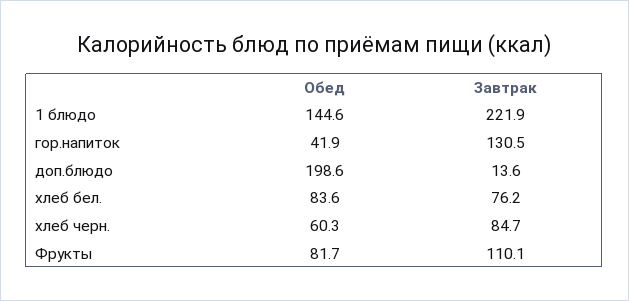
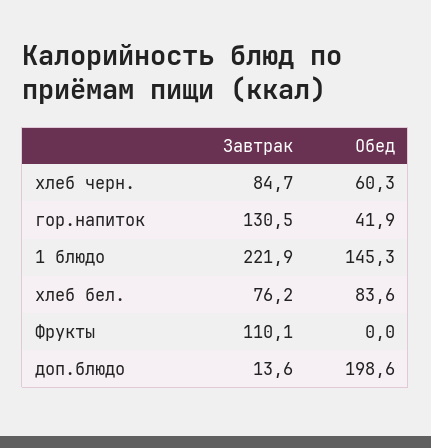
Обед, 1 блюдо: 144.6 -> 145.3
Обед, Фрукты: 81.7 -> 0

